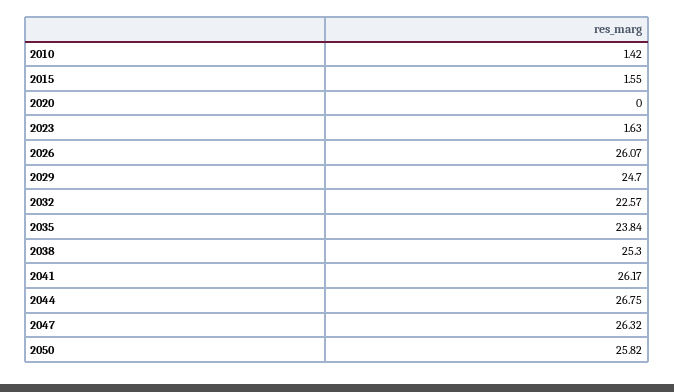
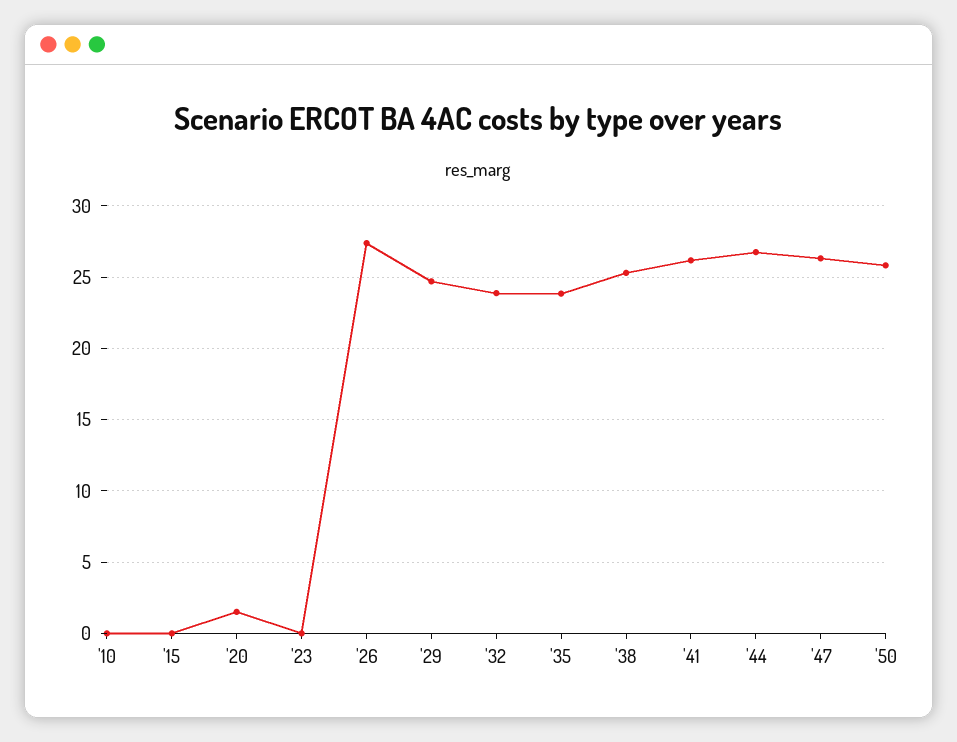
2010: 1.42 -> 0
2015: 1.55 -> 0
2020: 0 -> 1.5
2023: 1.63 -> 0
2026: 26.07 -> 27.5
2032: 22.57 -> 24

